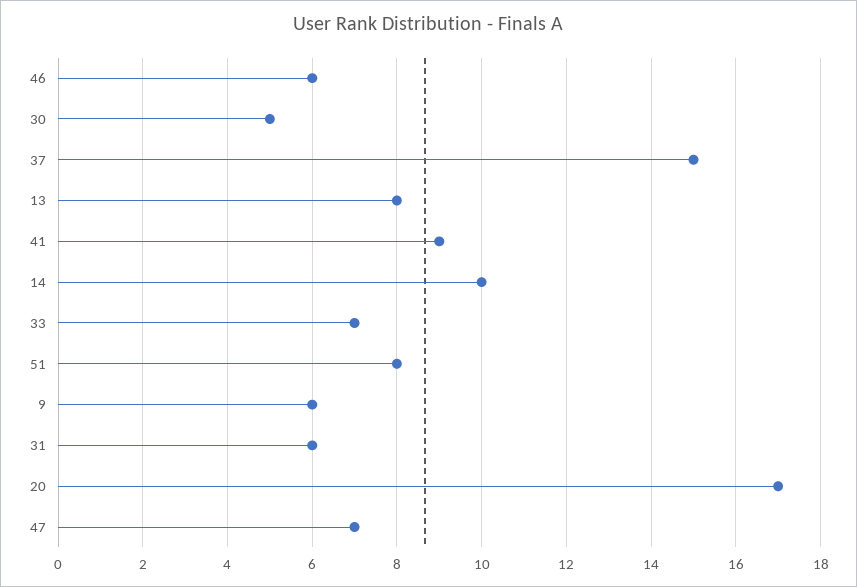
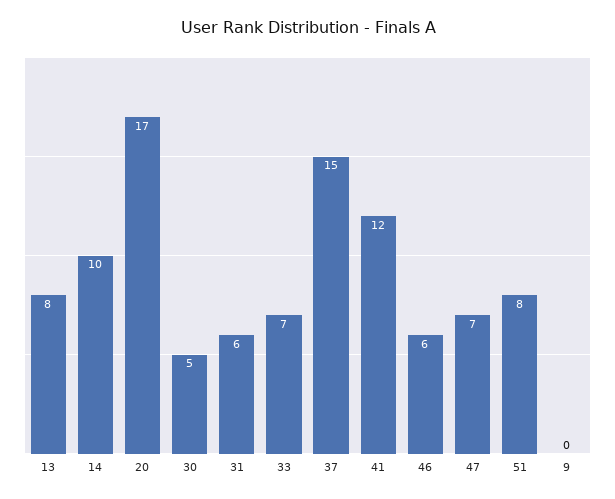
41: 9 -> 12
9: 6 -> 0

